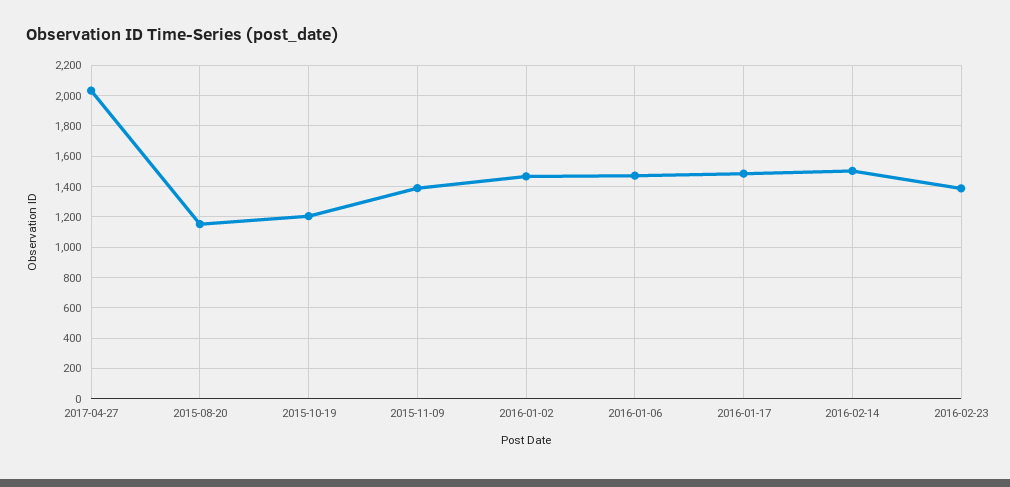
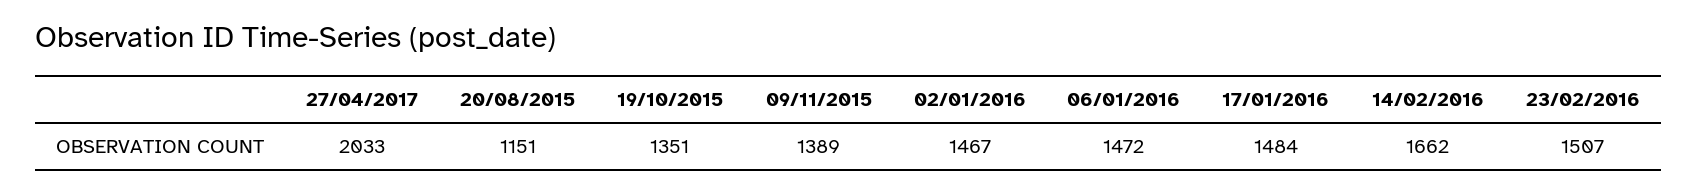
2015-10-19: 1200 -> 1351
2016-02-14: 1500 -> 1662
2016-02-23: 1400 -> 1507

